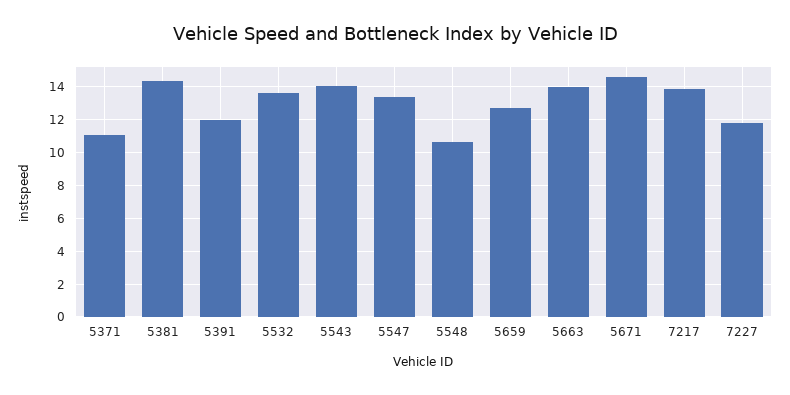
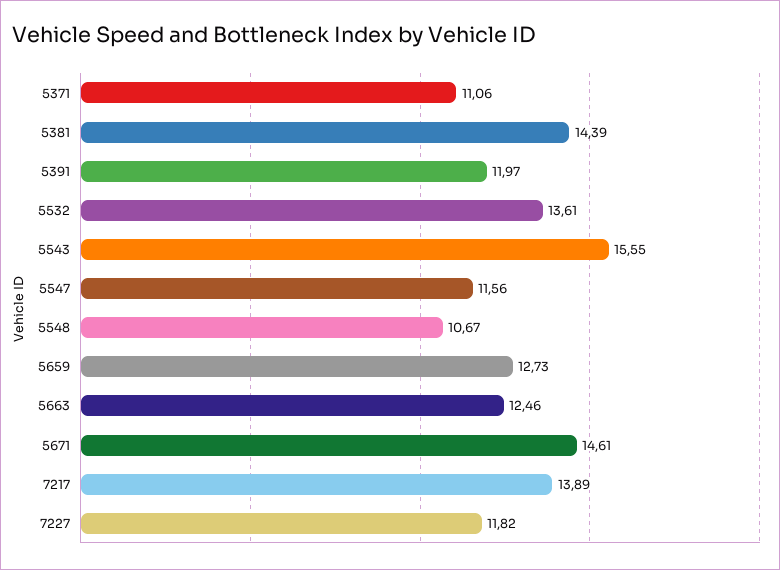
5543: 14 -> 15.55
5547: 13.5 -> 11.56
5663: 14 -> 12.46

